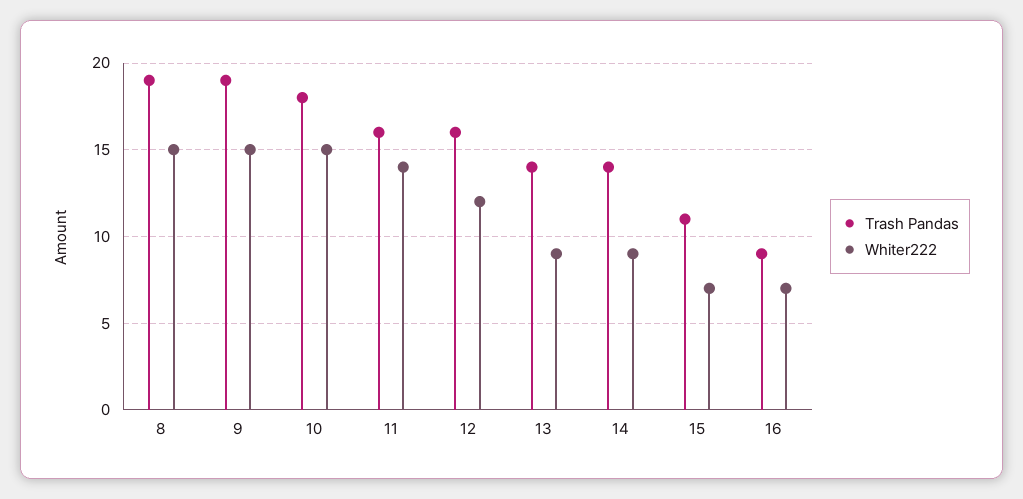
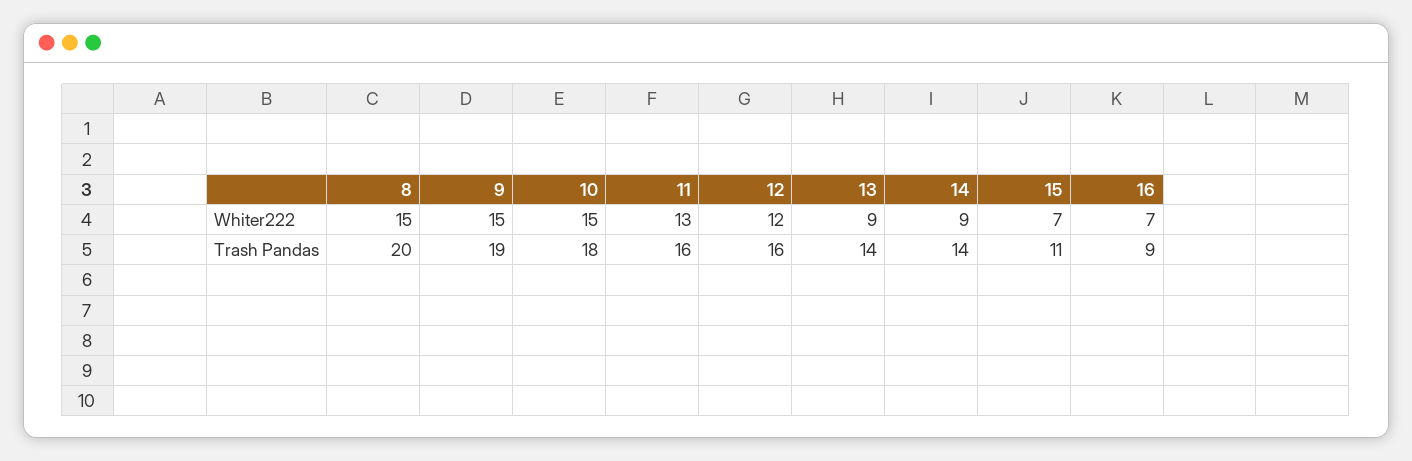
Trash Pandas, 8: 19 -> 20
Whiter222, 11: 14 -> 13

